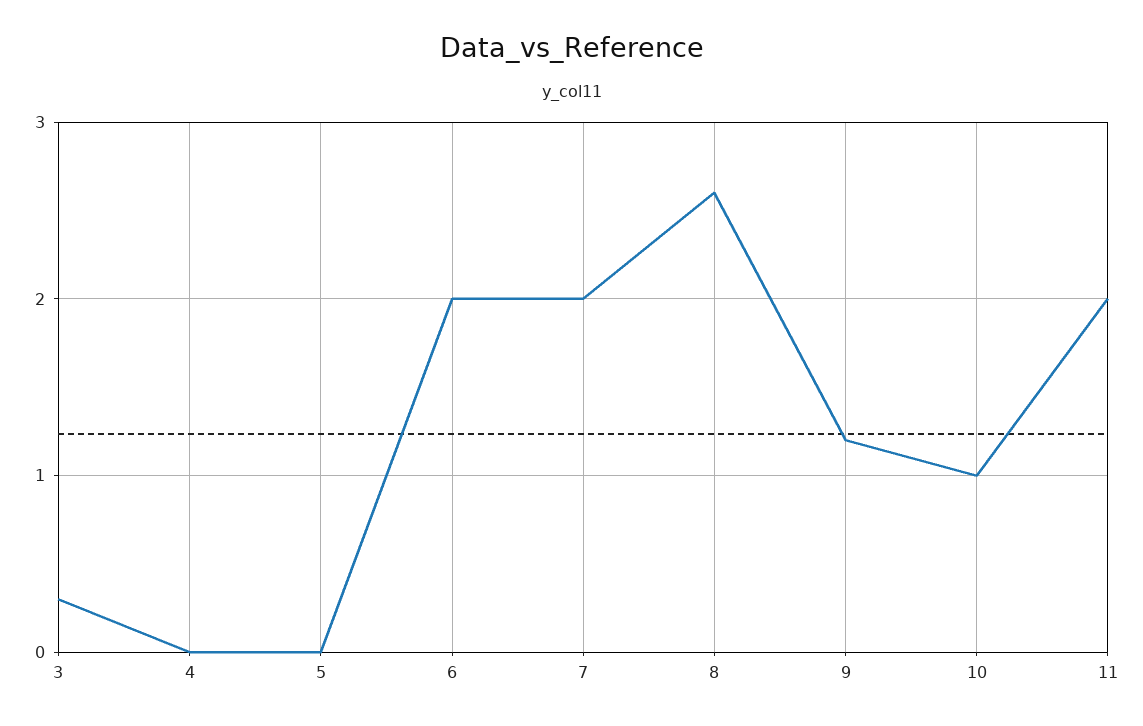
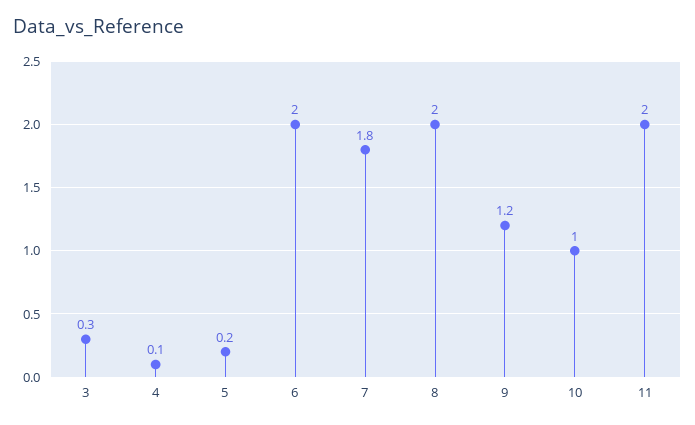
4: 0 -> 0.1
5: 0 -> 0.2
7: 2 -> 1.8
8: 2.6 -> 2

